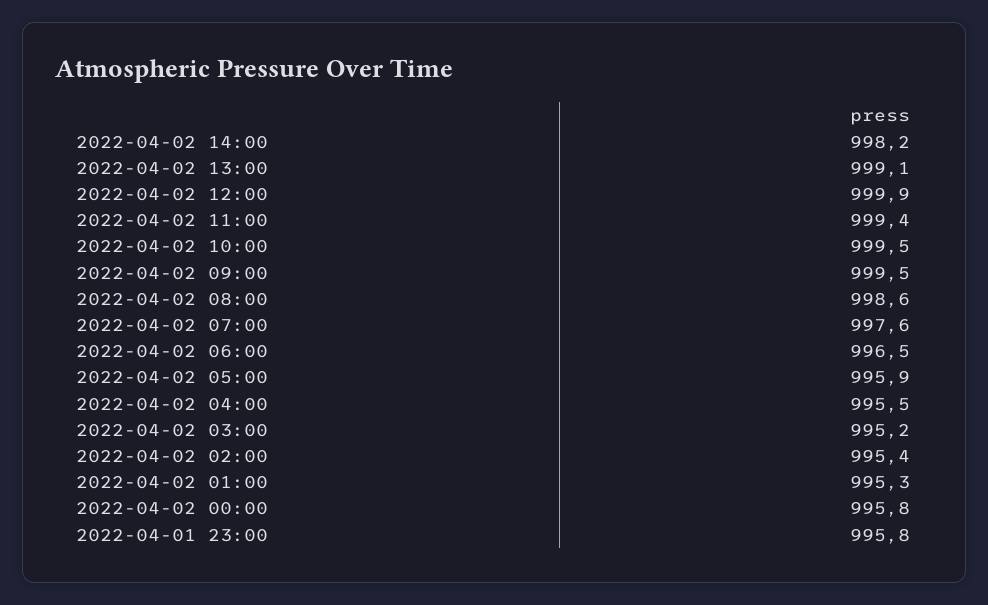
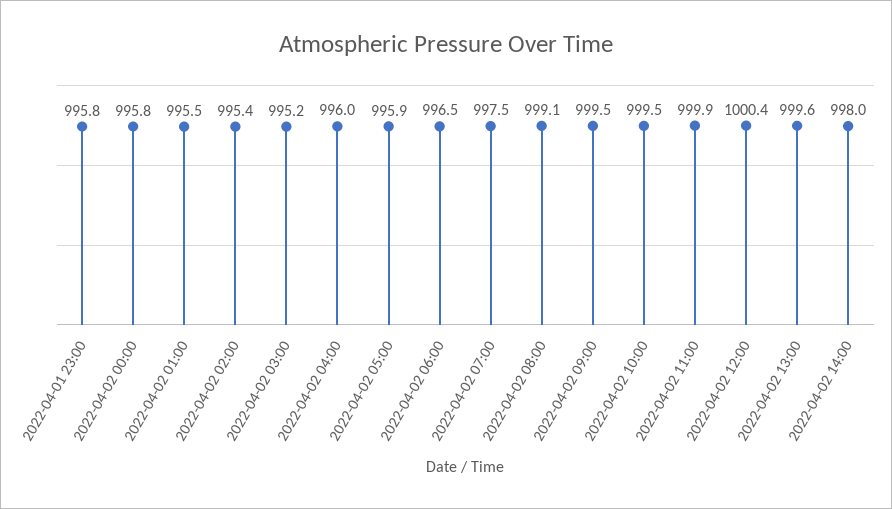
2022-04-02 14:00: 998.2 -> 998
2022-04-02 13:00: 999.1 -> 999.6
2022-04-02 12:00: 999.9 -> 1000.4
2022-04-02 11:00: 999.4 -> 999.9
2022-04-02 08:00: 998.6 -> 999.1
2022-04-02 07:00: 997.6 -> 997.5
2022-04-02 04:00: 995.5 -> 996
2022-04-02 01:00: 995.3 -> 995.5

